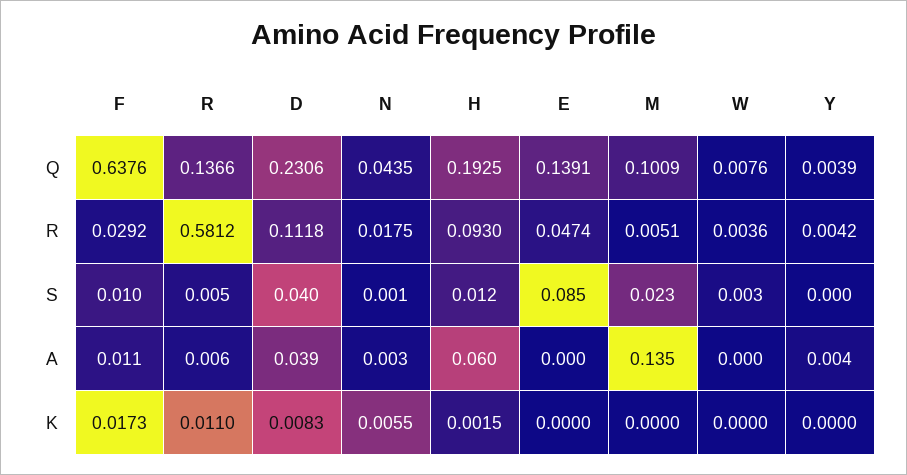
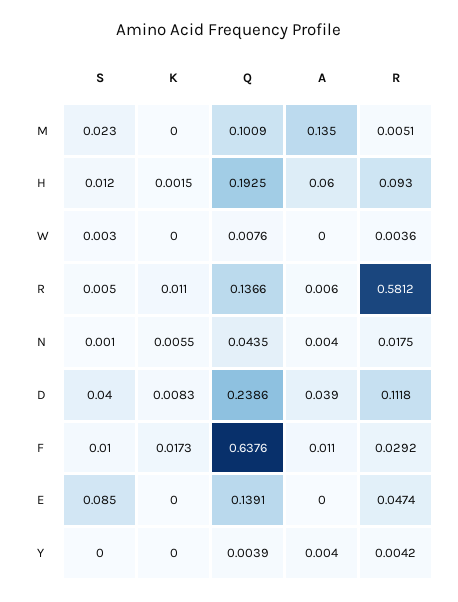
D, Q: 0.2306 -> 0.2386
N, A: 0.003 -> 0.004

